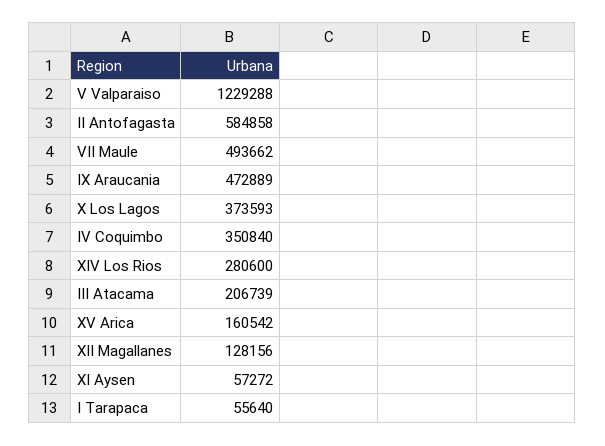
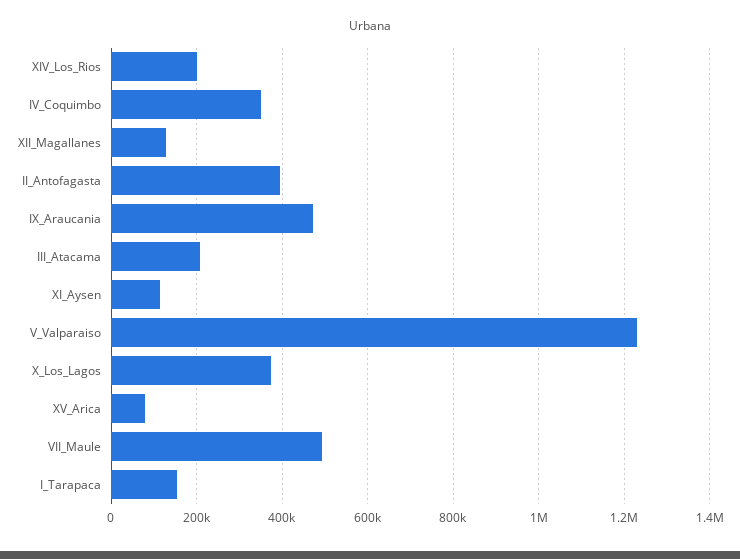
II Antofagasta: 584858 -> 400000
XIV Los Rios: 280600 -> 200000
XV Arica: 160542 -> 80000
XI Aysen: 57272 -> 120000
I Tarapaca: 55640 -> 160000

